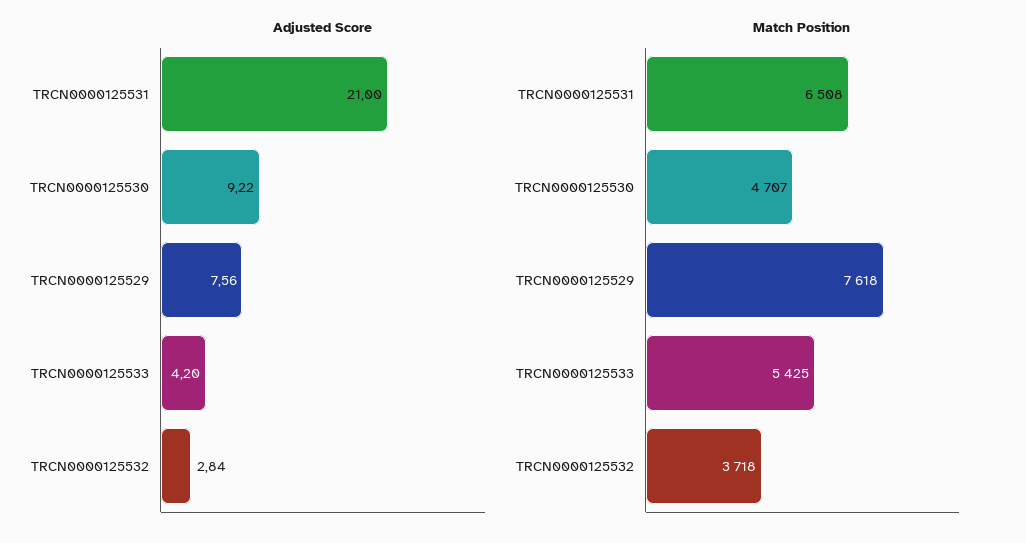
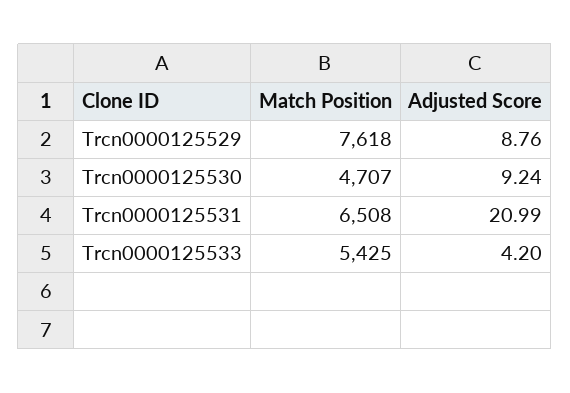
Adjusted Score, TRCN0000125531: 21 -> 20.99
Adjusted Score, TRCN0000125530: 9.22 -> 9.24
Adjusted Score, TRCN0000125529: 7.56 -> 8.76
Adjusted Score, TRCN0000125532: 2.84 -> none
Match Position, TRCN0000125532: 3718 -> none

